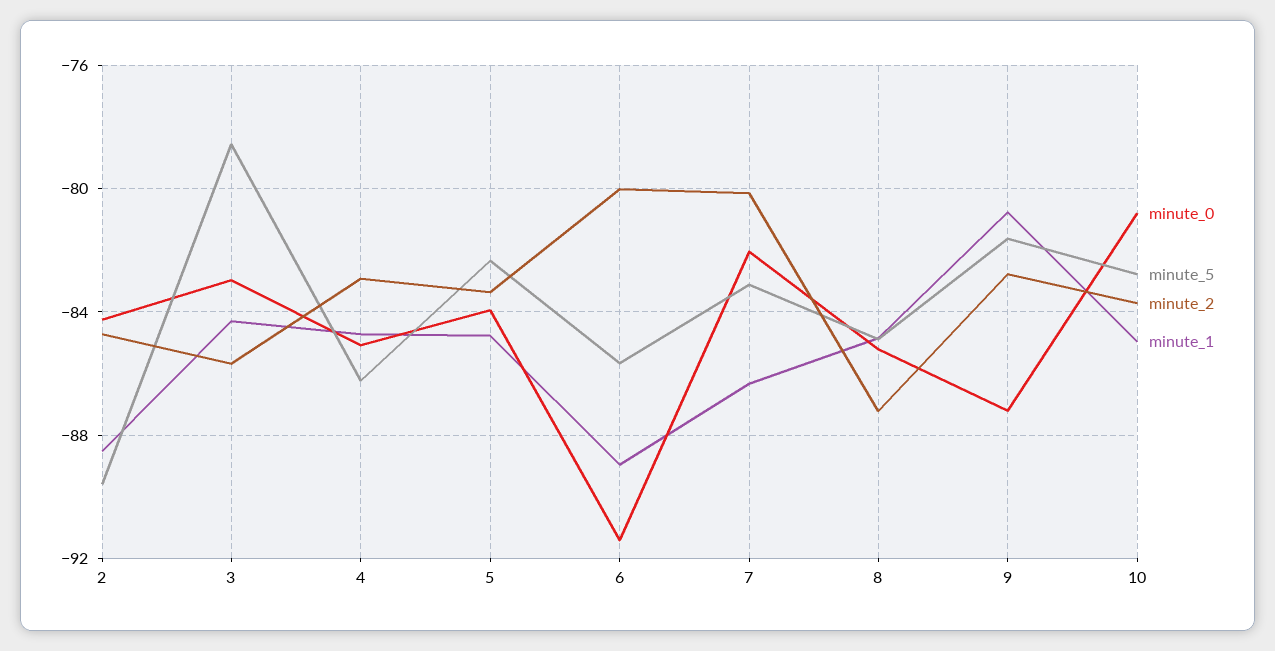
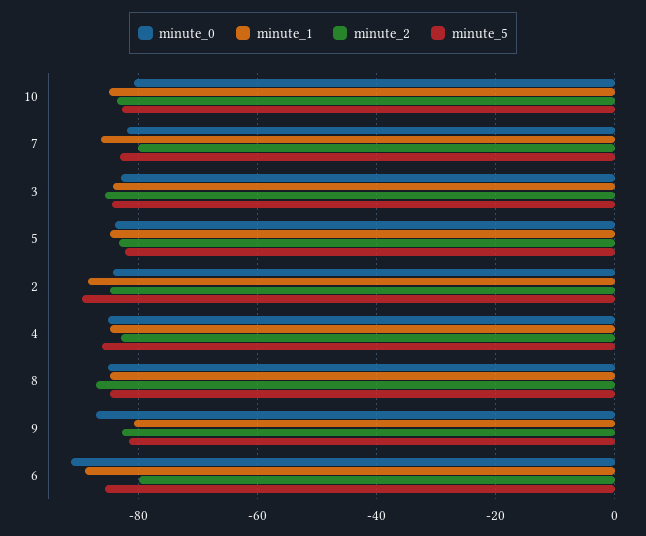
minute_5, 3: -78.5 -> -84

